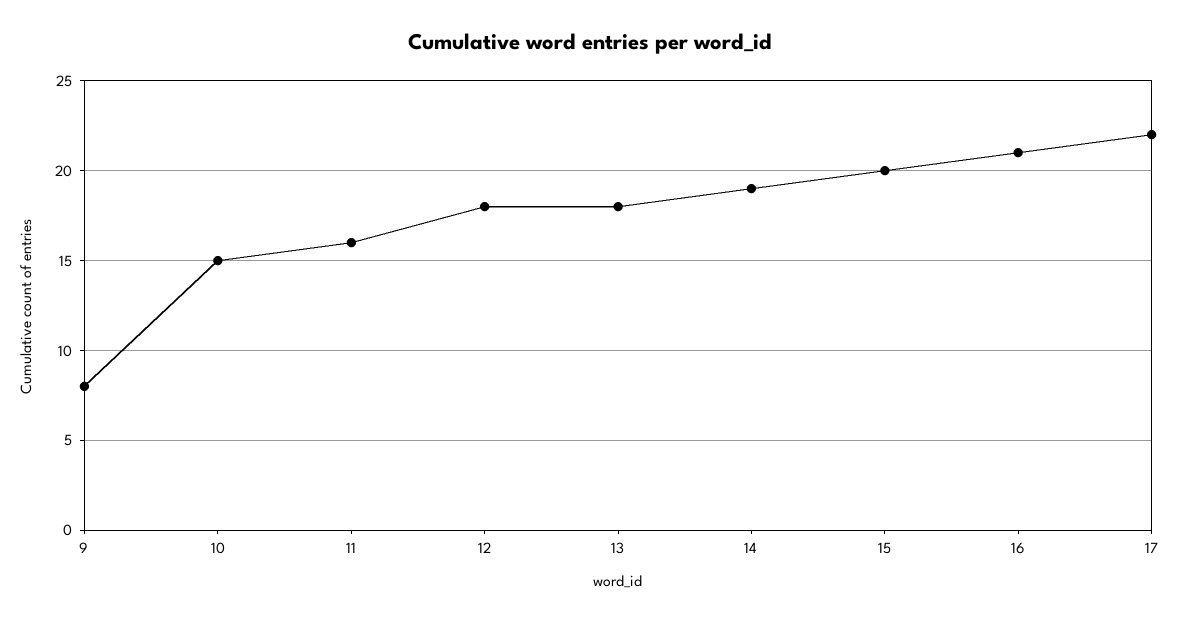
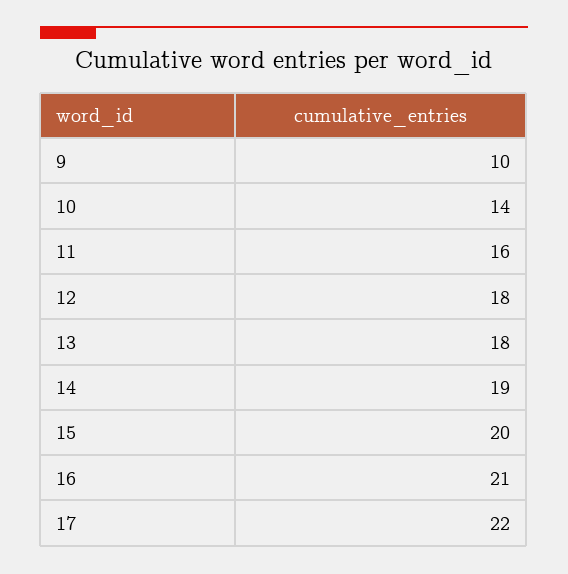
9: 8 -> 10
10: 15 -> 14

